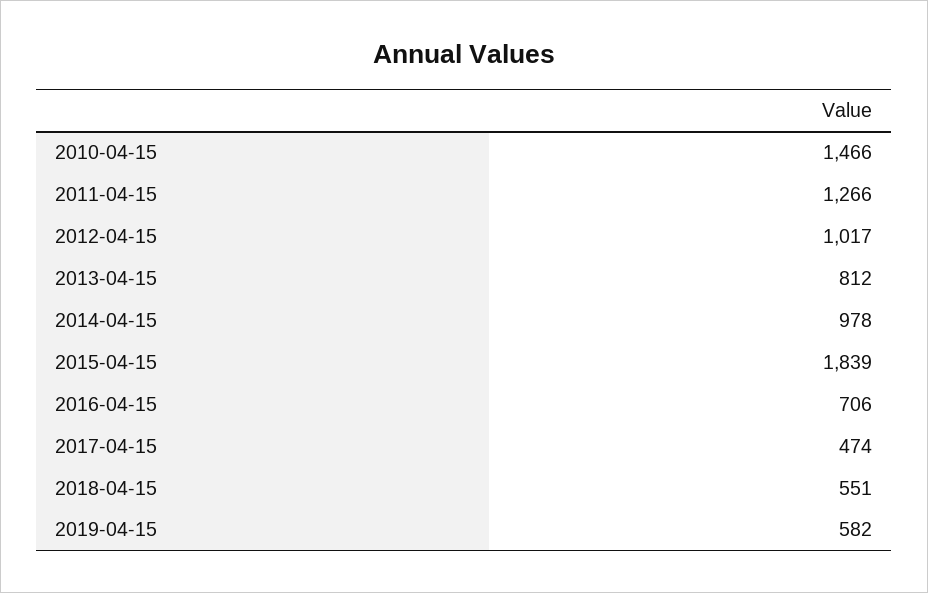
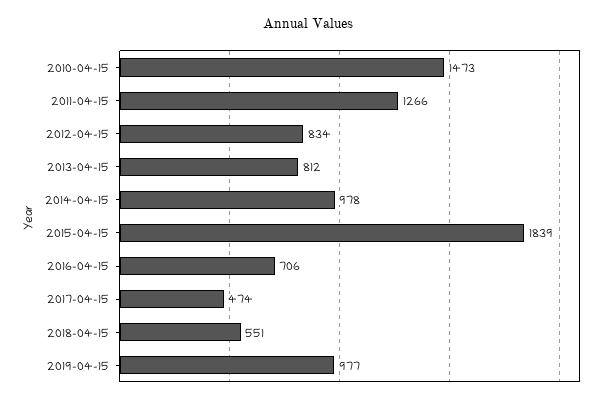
2010-04-15: 1466 -> 1473
2012-04-15: 1017 -> 834
2019-04-15: 582 -> 977

